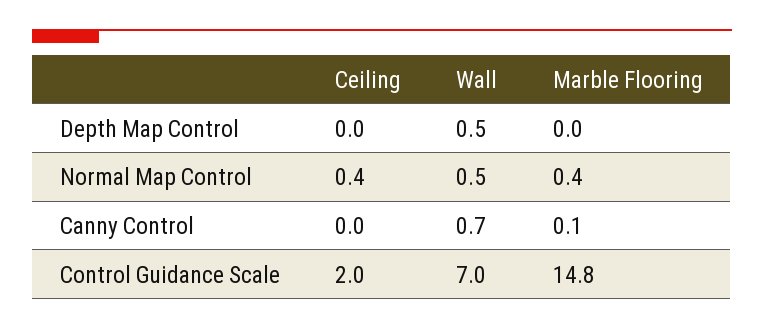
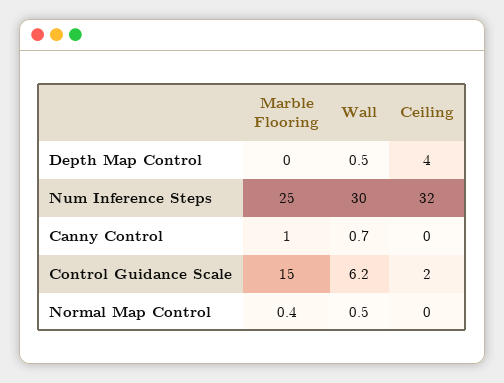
Ceiling, Depth Map Control: 0 -> 4
Marble Flooring, Canny Control: 0.1 -> 1
Wall, Control Guidance Scale: 7 -> 6.2
Marble Flooring, Control Guidance Scale: 14.8 -> 15
Marble Flooring, Num Inference Steps: none -> 25
Wall, Num Inference Steps: none -> 30
Ceiling, Num Inference Steps: none -> 32

